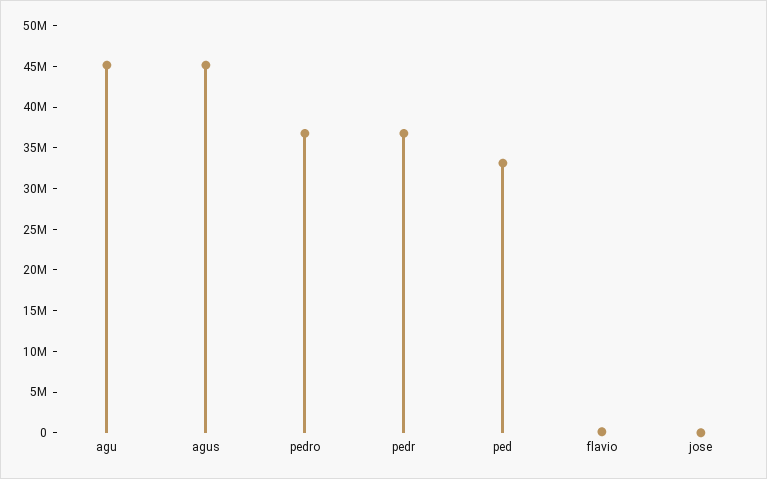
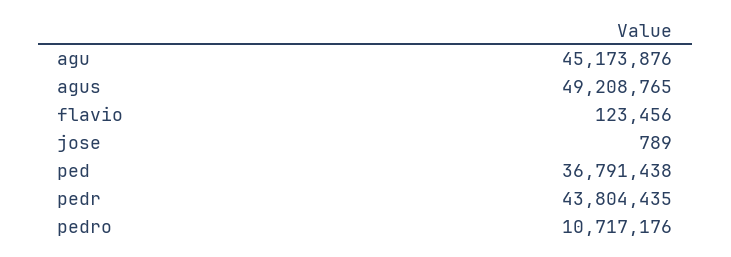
agus: 45000000 -> 49208765
pedro: 37000000 -> 10717176
pedr: 37000000 -> 43804435
ped: 33000000 -> 36791438

